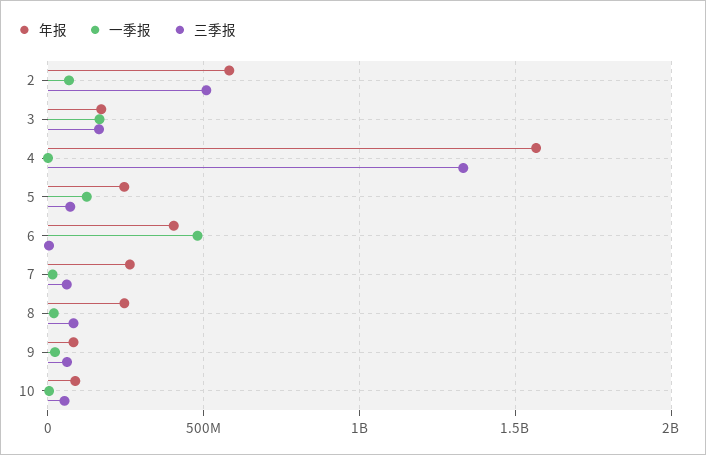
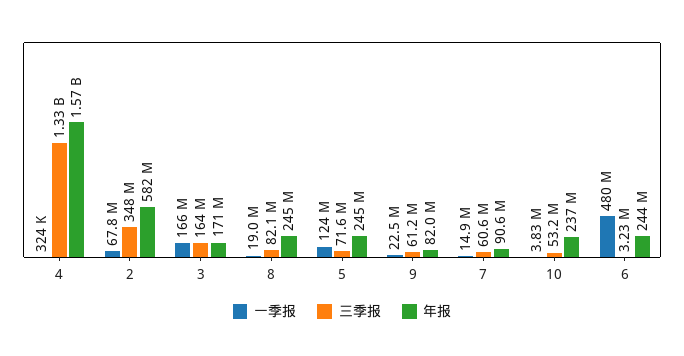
三季报, 2: 500000000 -> 348000000
年报, 6: 400000000 -> 244000000
年报, 7: 250000000 -> 90600000
年报, 10: 100000000 -> 237000000

